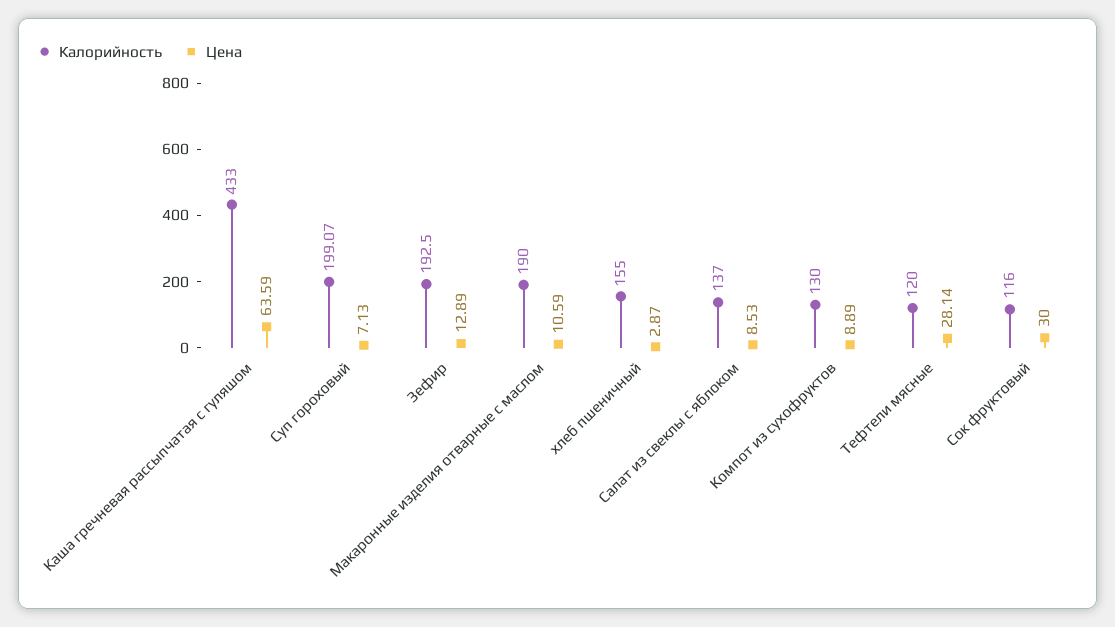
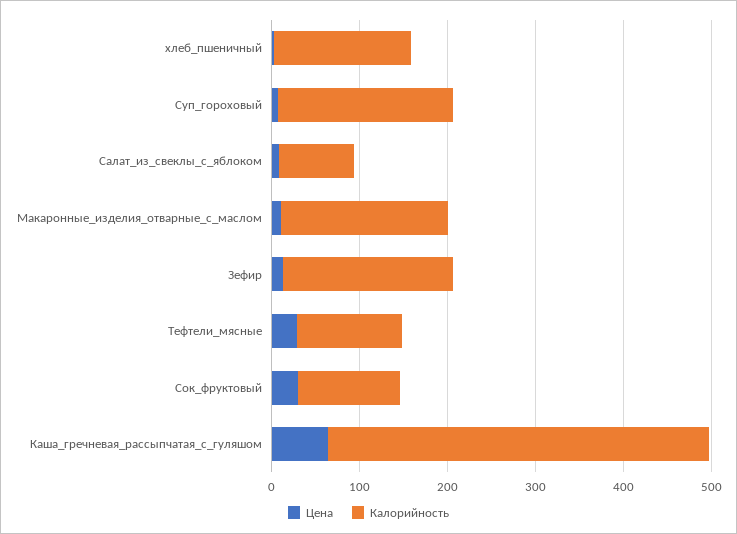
Калорийность, Салат из свеклы с яблоком: 137 -> 80
Калорийность, Компот из сухофруктов: 130 -> none
Цена, Компот из сухофруктов: 8.89 -> none

